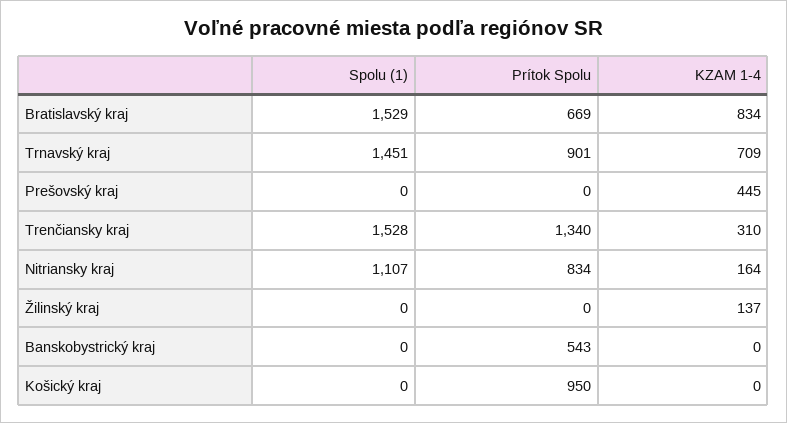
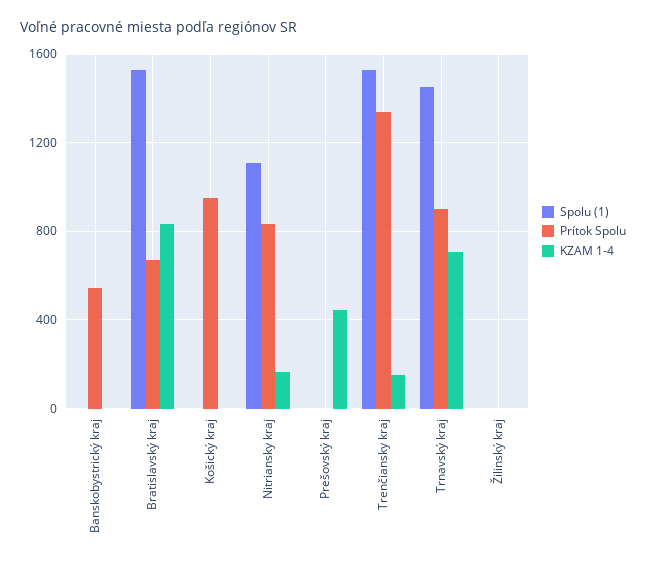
KZAM 1-4, Trenčiansky kraj: 310 -> 150
KZAM 1-4, Žilinský kraj: 137 -> 0

